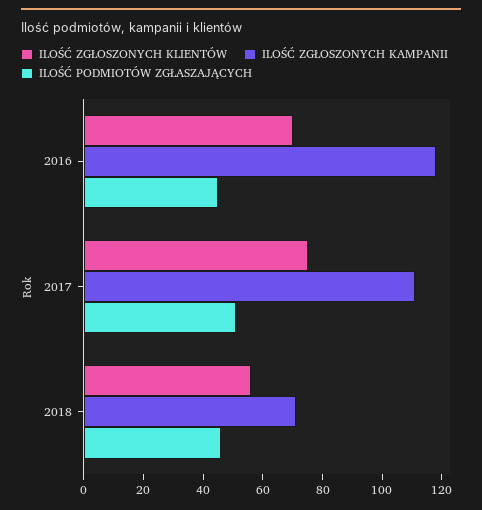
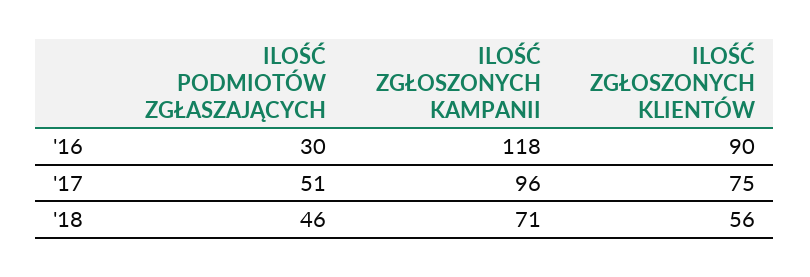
ILOŚĆ ZGŁOSZONYCH KLIENTÓW, 2016: 70 -> 90
ILOŚĆ PODMIOTÓW ZGŁASZAJĄCYCH, 2016: 45 -> 30
ILOŚĆ ZGŁOSZONYCH KAMPANII, 2017: 110 -> 96

